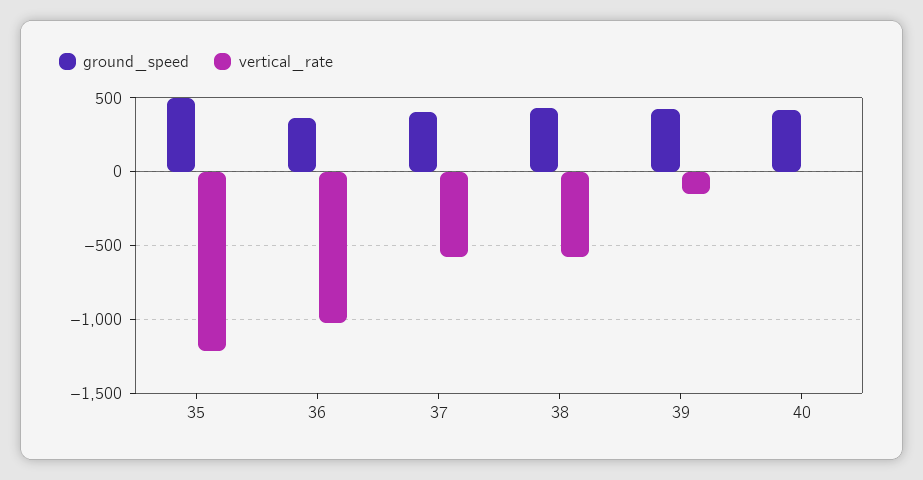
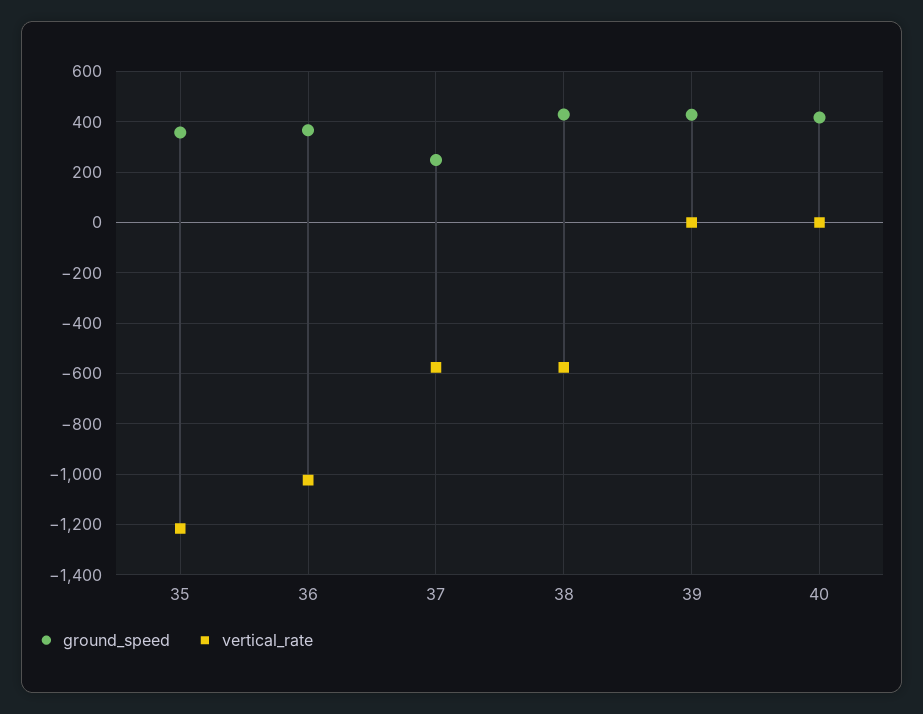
ground_speed, 35: 500 -> 350
ground_speed, 37: 400 -> 250
vertical_rate, 39: -150 -> 0

